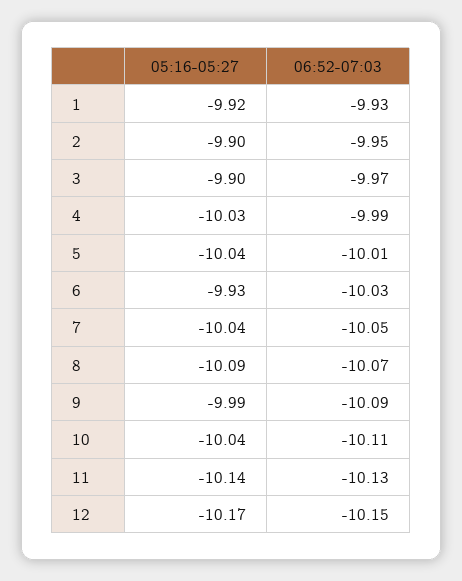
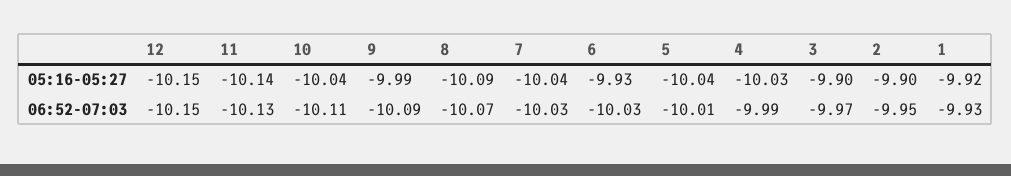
06:52-07:03, 7: -10.05 -> -10.03
05:16-05:27, 12: -10.17 -> -10.15

